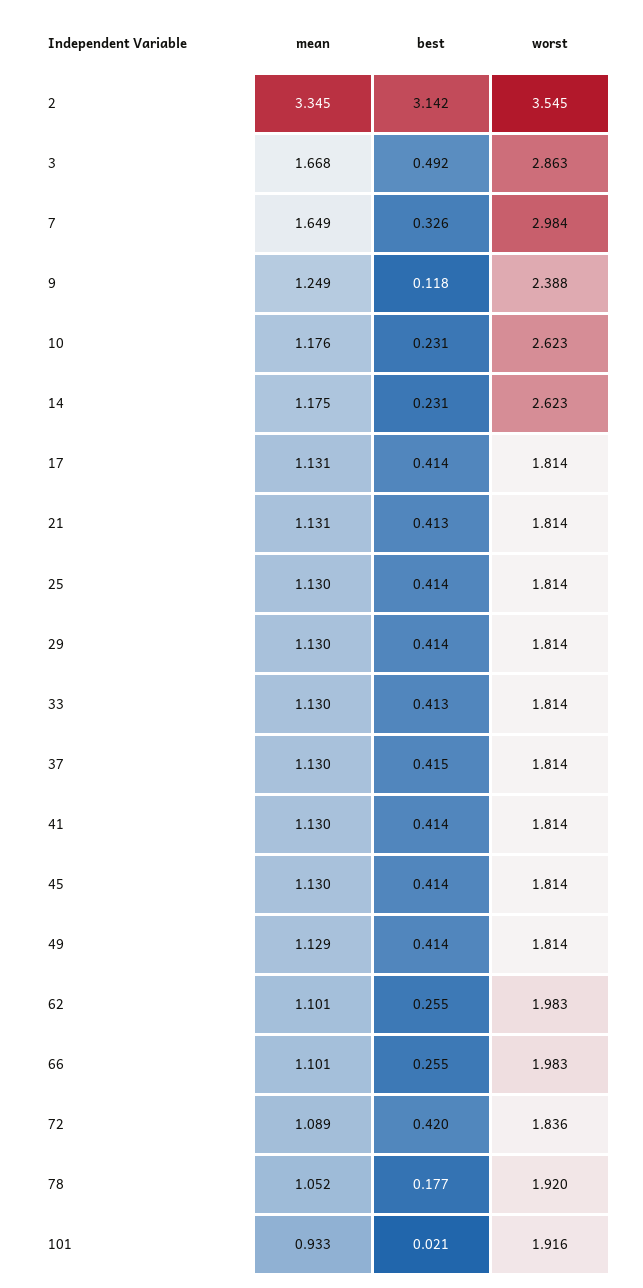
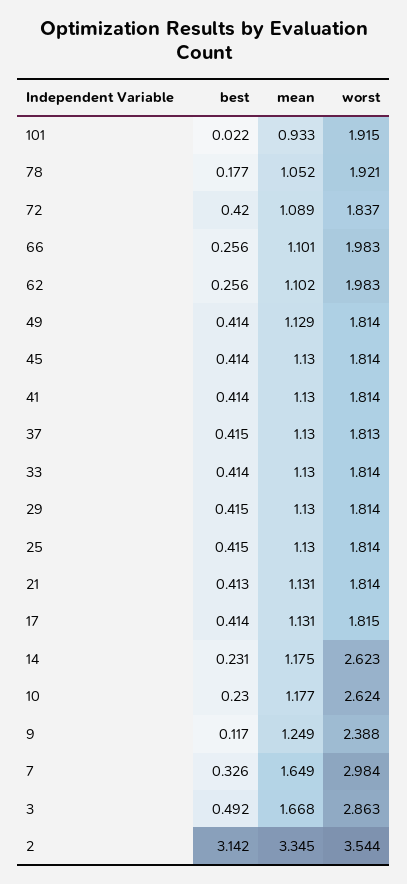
worst, 2: 3.545 -> 3.544
best, 9: 0.118 -> 0.117
mean, 10: 1.176 -> 1.177
best, 10: 0.231 -> 0.23
worst, 10: 2.623 -> 2.624
worst, 17: 1.814 -> 1.815
best, 25: 0.414 -> 0.415
best, 29: 0.414 -> 0.415
best, 33: 0.413 -> 0.414
worst, 37: 1.814 -> 1.813
mean, 62: 1.101 -> 1.102
best, 62: 0.255 -> 0.256
best, 66: 0.255 -> 0.256
worst, 72: 1.836 -> 1.837
worst, 78: 1.92 -> 1.921
best, 101: 0.021 -> 0.022
worst, 101: 1.916 -> 1.915

